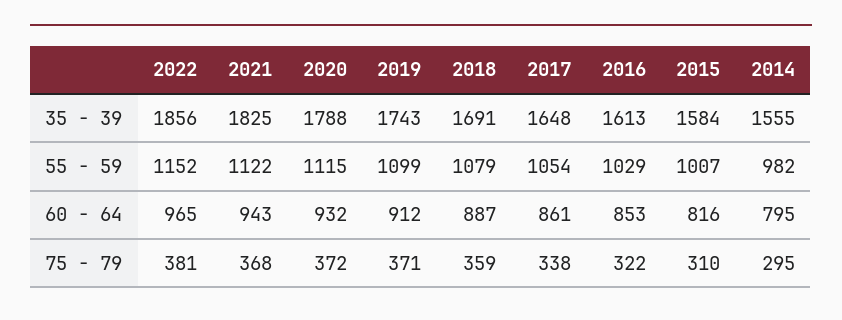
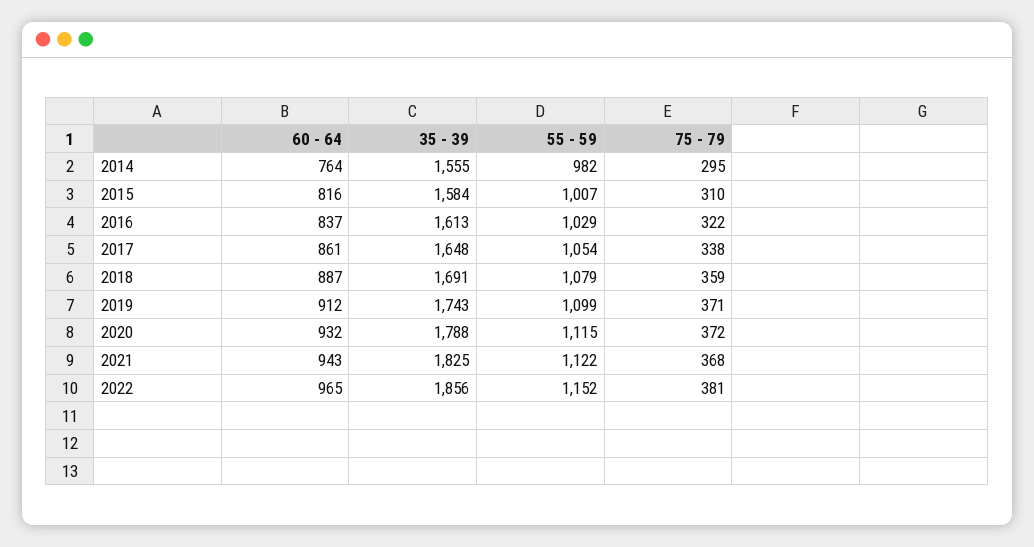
2016, 60 - 64: 853 -> 837
2014, 60 - 64: 795 -> 764

